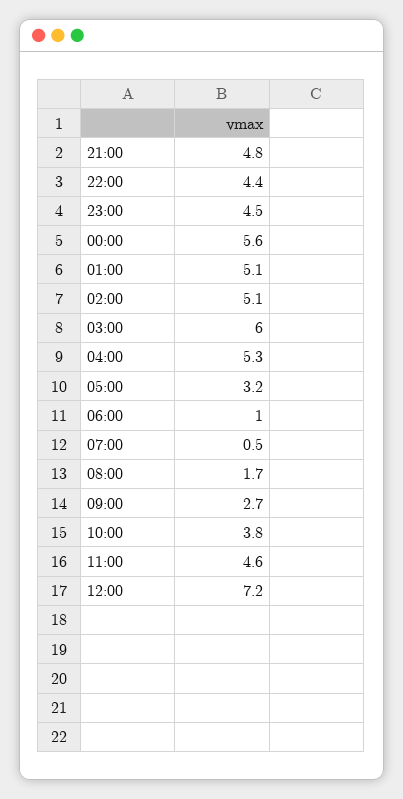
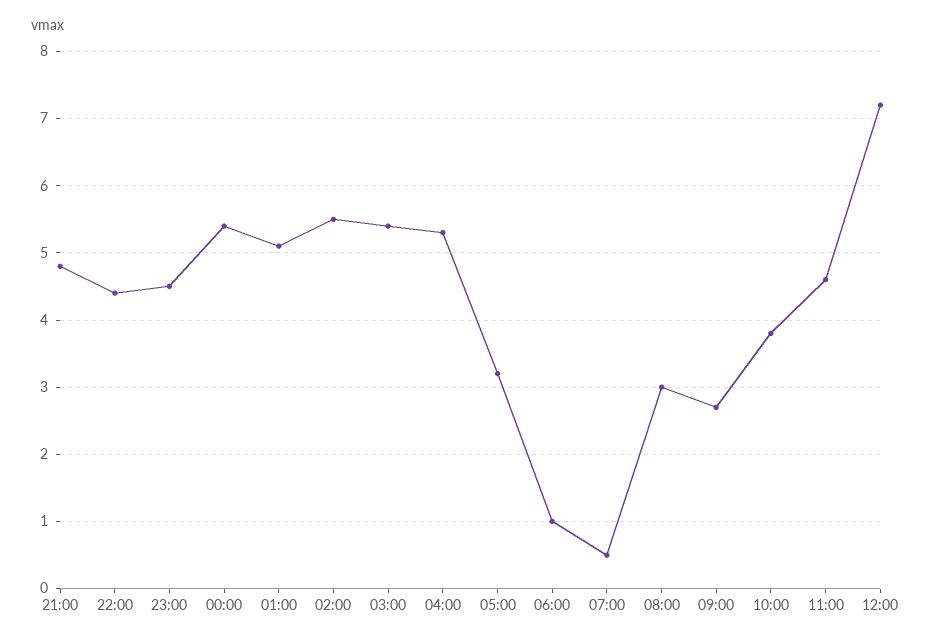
00:00: 5.6 -> 5.4
02:00: 5.1 -> 5.5
03:00: 6 -> 5.4
08:00: 1.7 -> 3

